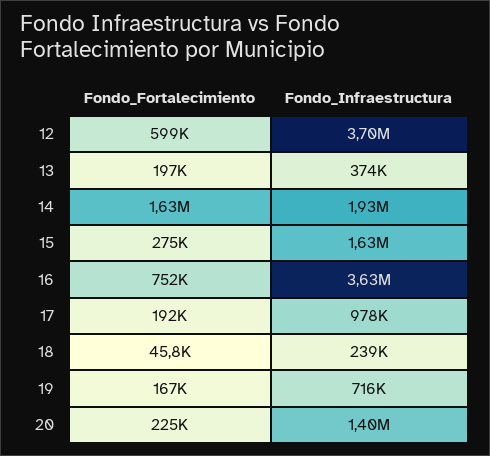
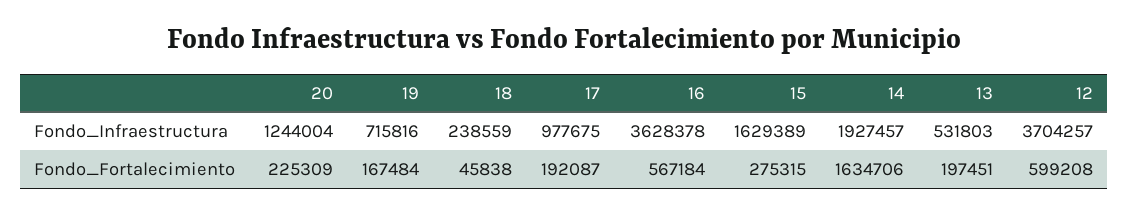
Fondo_Infraestructura, 13: 374000 -> 531803
Fondo_Fortalecimiento, 16: 752000 -> 567184
Fondo_Infraestructura, 20: 1400000 -> 1244004

